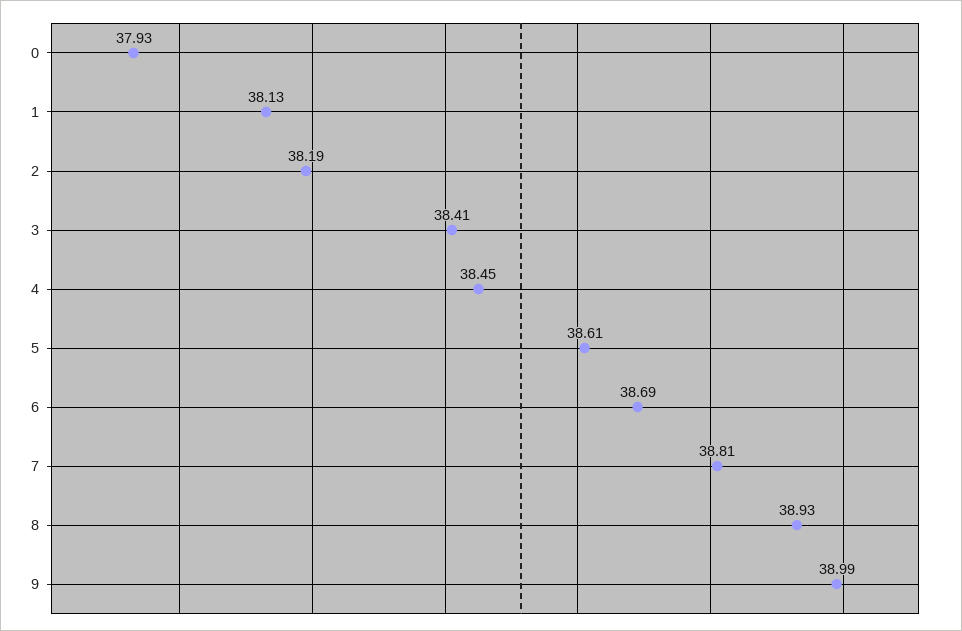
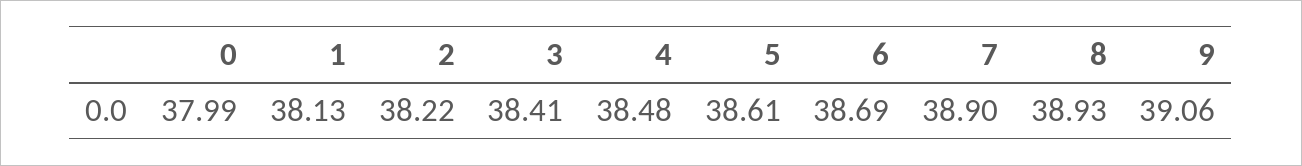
0: 37.93 -> 37.99
2: 38.19 -> 38.22
4: 38.45 -> 38.48
7: 38.81 -> 38.9
9: 38.99 -> 39.06

